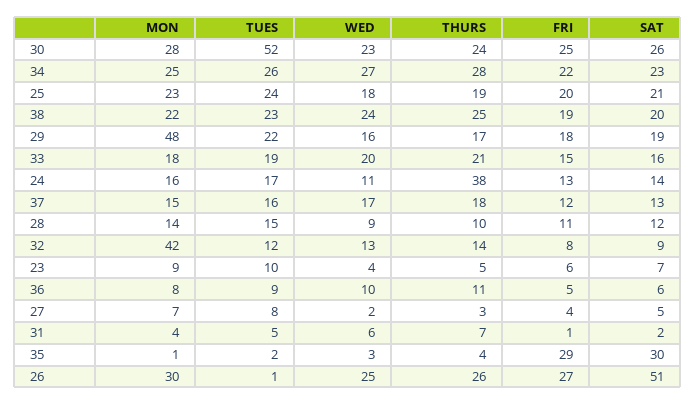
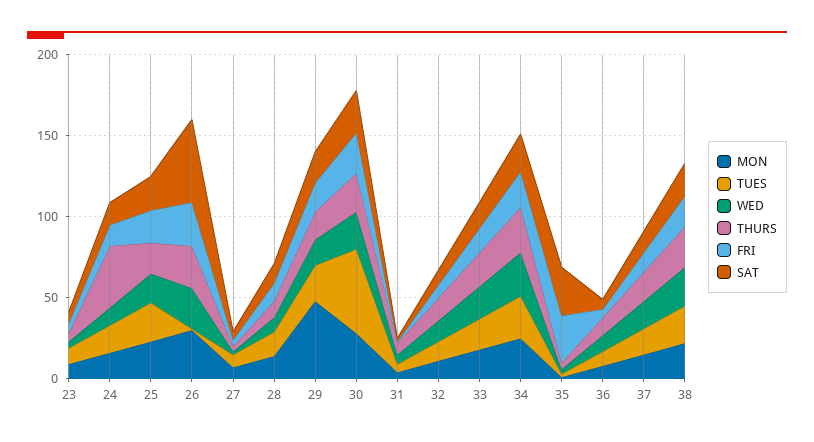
MON, 32: 42 -> 10

